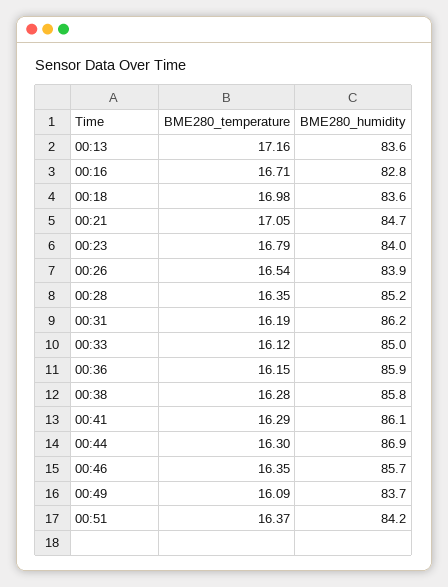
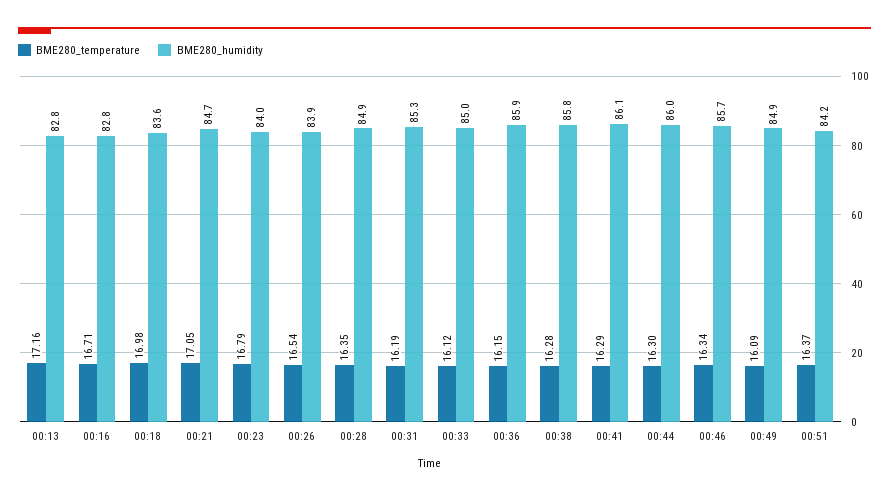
BME280_humidity, 00:13: 83.6 -> 82.8
BME280_humidity, 00:28: 85.2 -> 84.9
BME280_humidity, 00:31: 86.2 -> 85.3
BME280_humidity, 00:44: 86.9 -> 86
BME280_temperature, 00:46: 16.35 -> 16.34
BME280_humidity, 00:49: 83.7 -> 84.9

